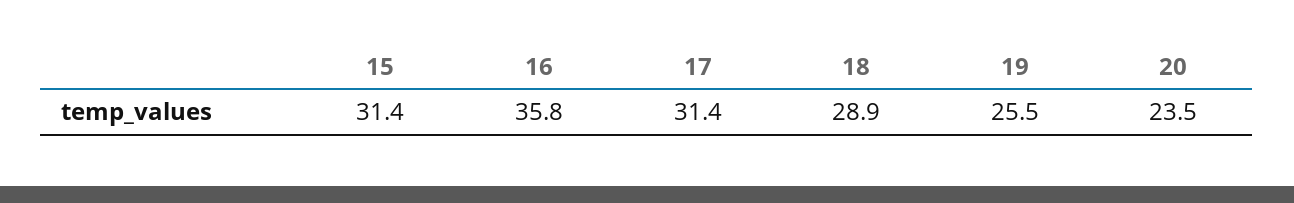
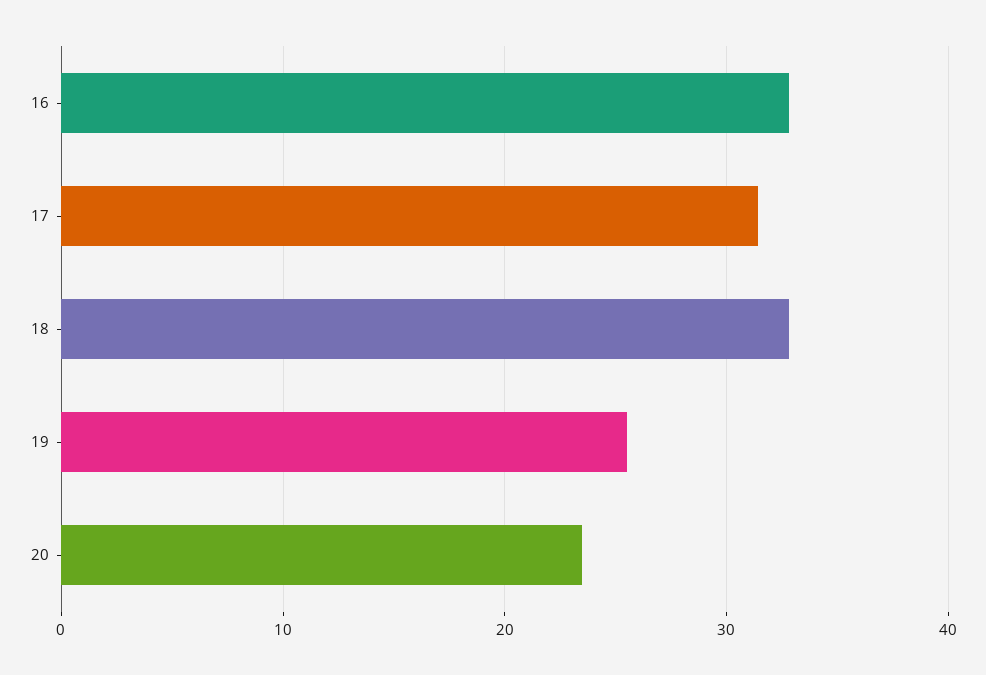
15: 31.4 -> none
16: 35.8 -> 33
18: 28.9 -> 33

